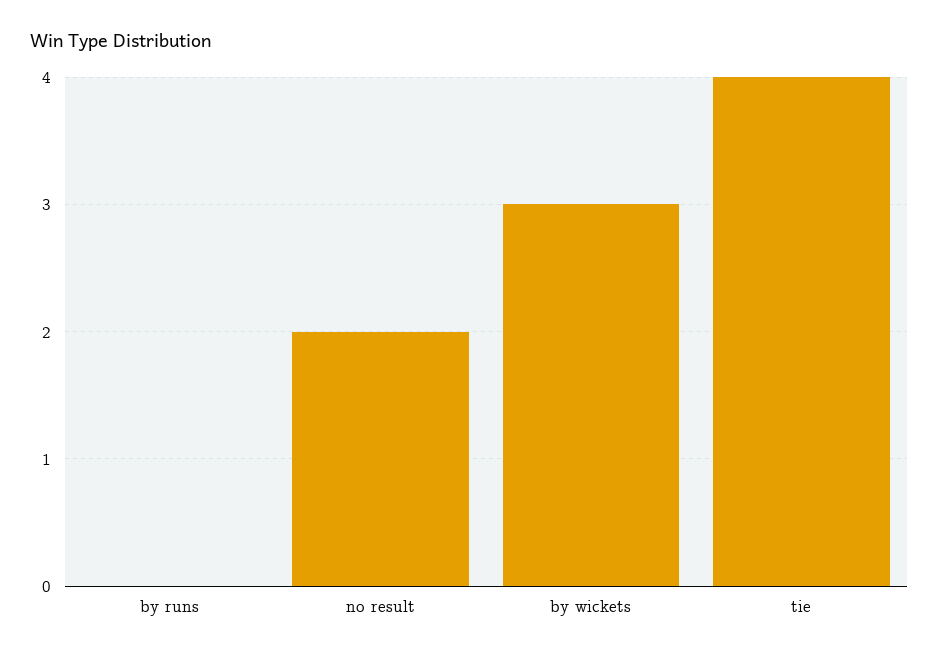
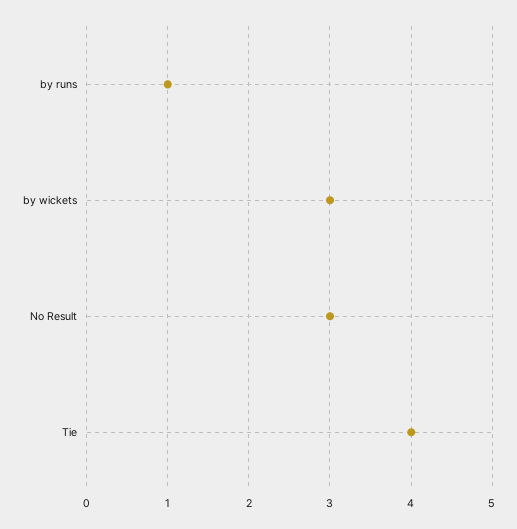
by runs: 0 -> 1
no result: 2 -> 3

